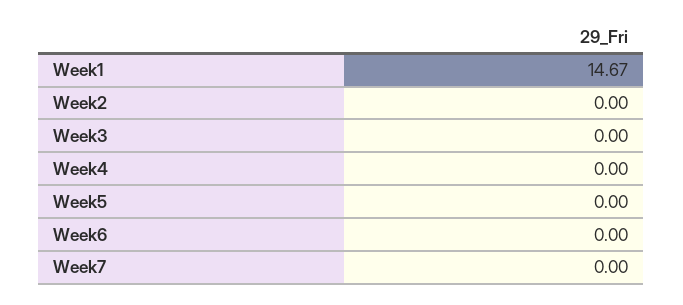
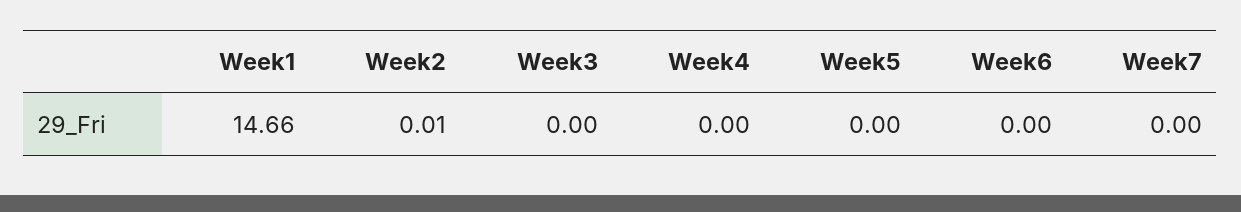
Week1: 14.67 -> 14.66
Week2: 0 -> 0.01

